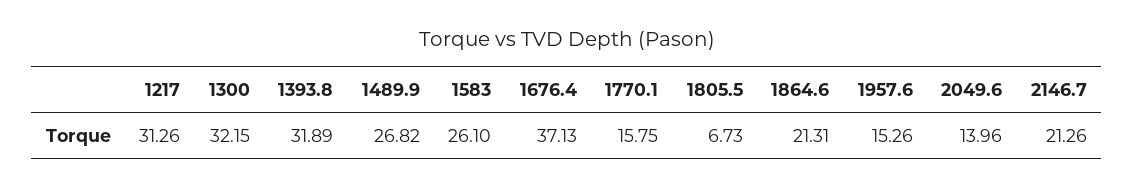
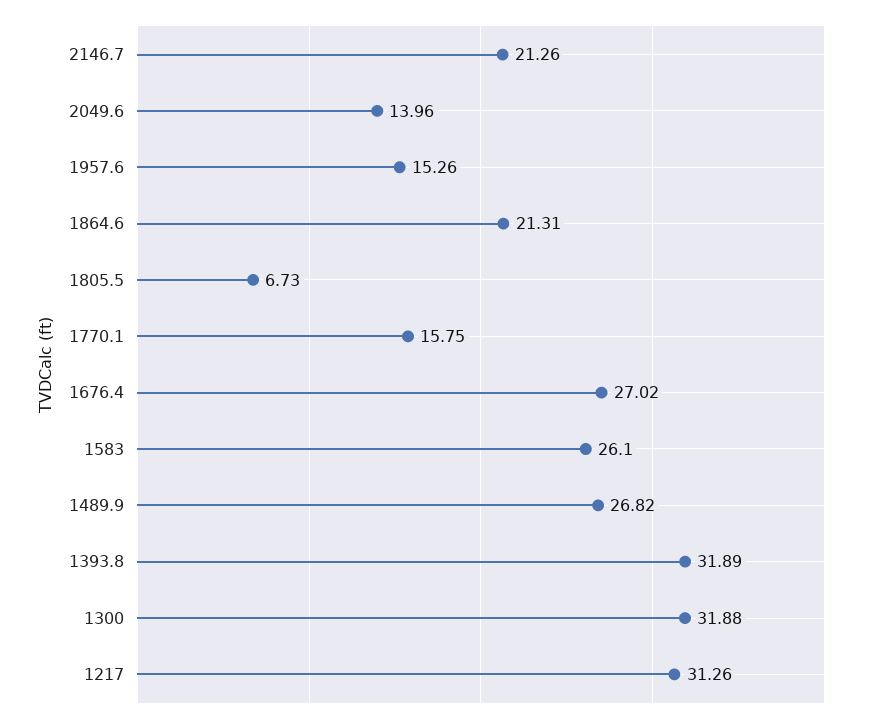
1300: 32.15 -> 31.88
1676.4: 37.13 -> 27.02

